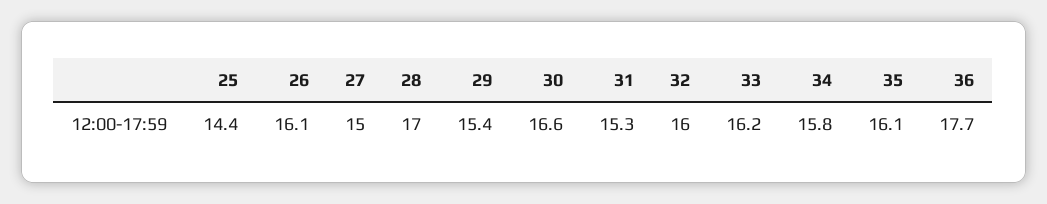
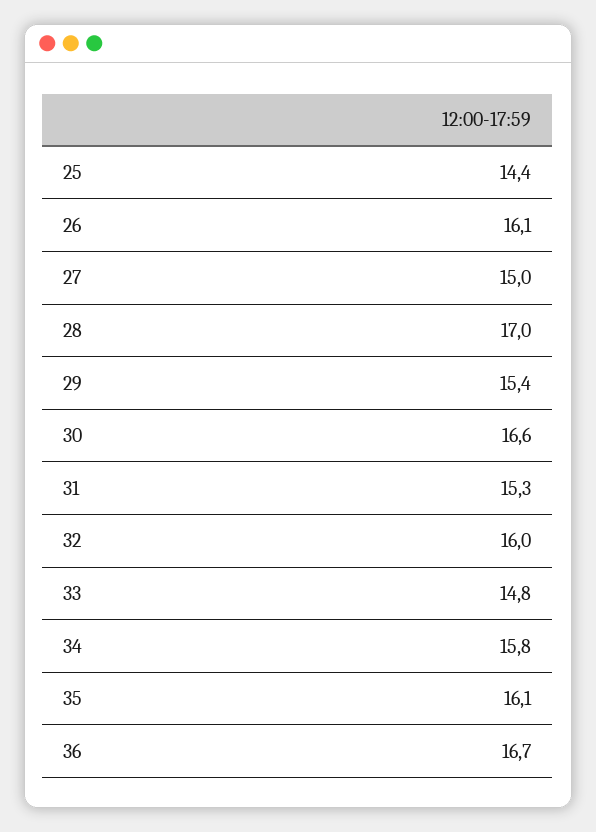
33: 16.2 -> 14.8
36: 17.7 -> 16.7

